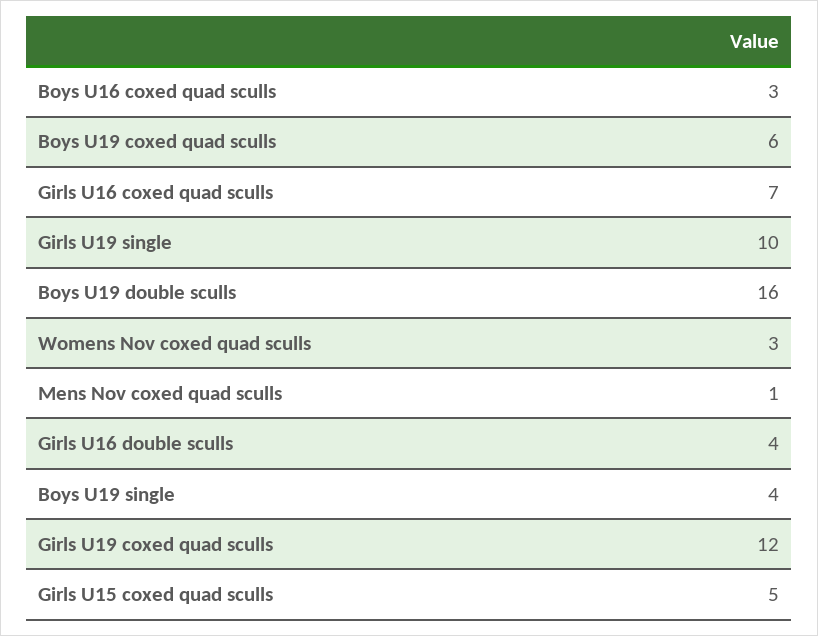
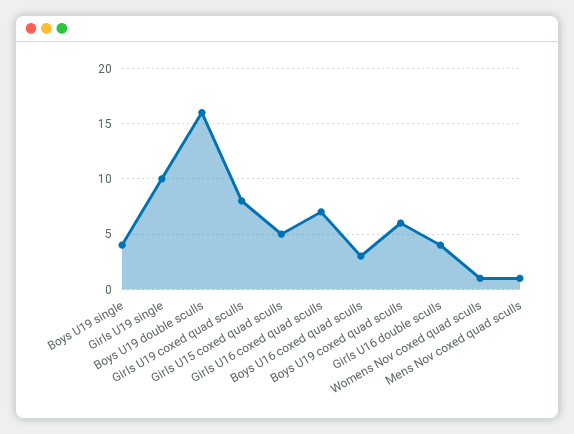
Womens Nov coxed quad sculls: 3 -> 1
Girls U19 coxed quad sculls: 12 -> 8

